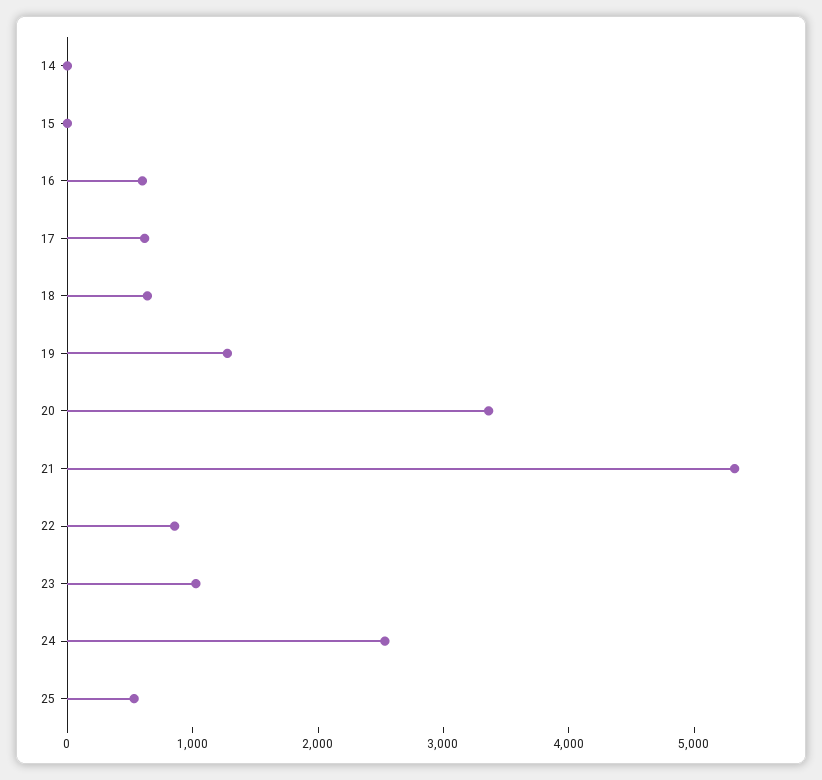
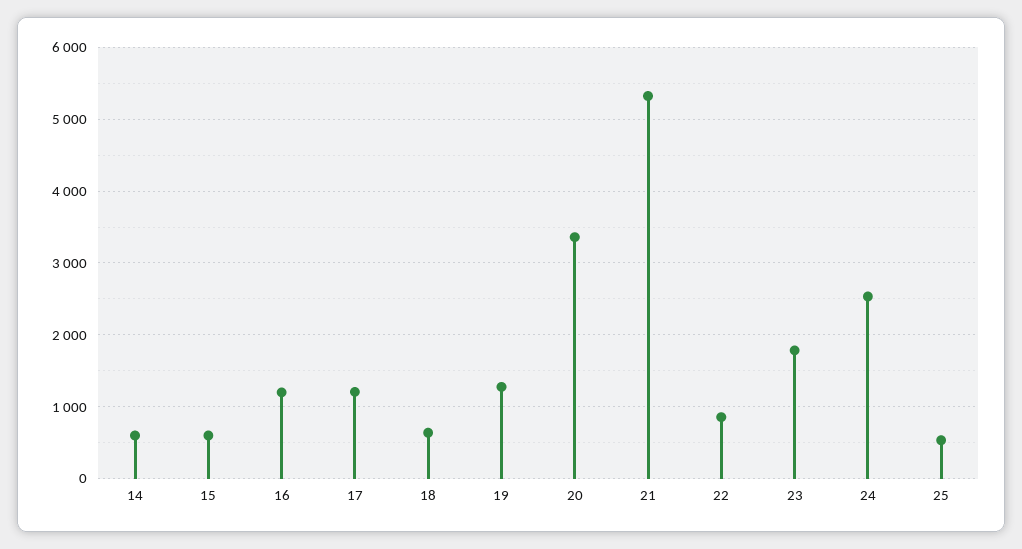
14: 0 -> 600
15: 0 -> 600
16: 600 -> 1200
17: 600 -> 1200
23: 1000 -> 1800

